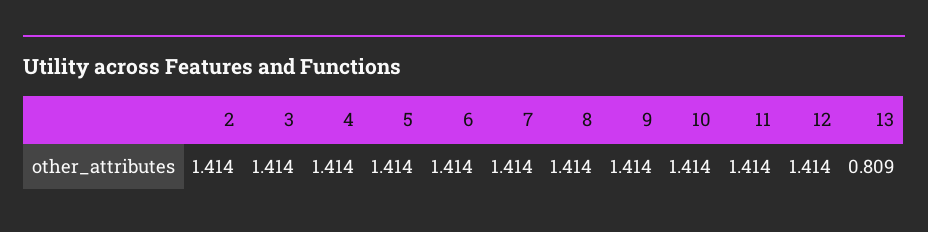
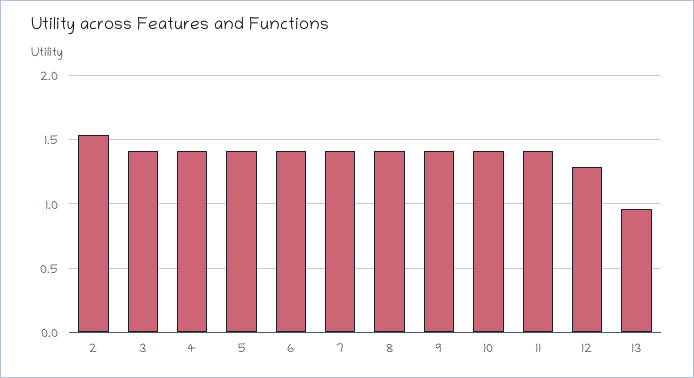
2: 1.414 -> 1.55
12: 1.414 -> 1.3
13: 0.809 -> 0.95

